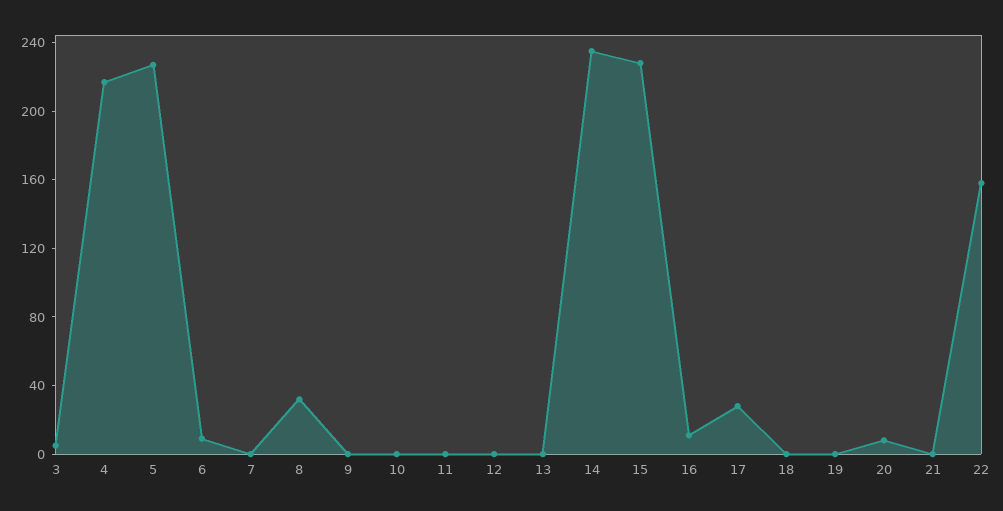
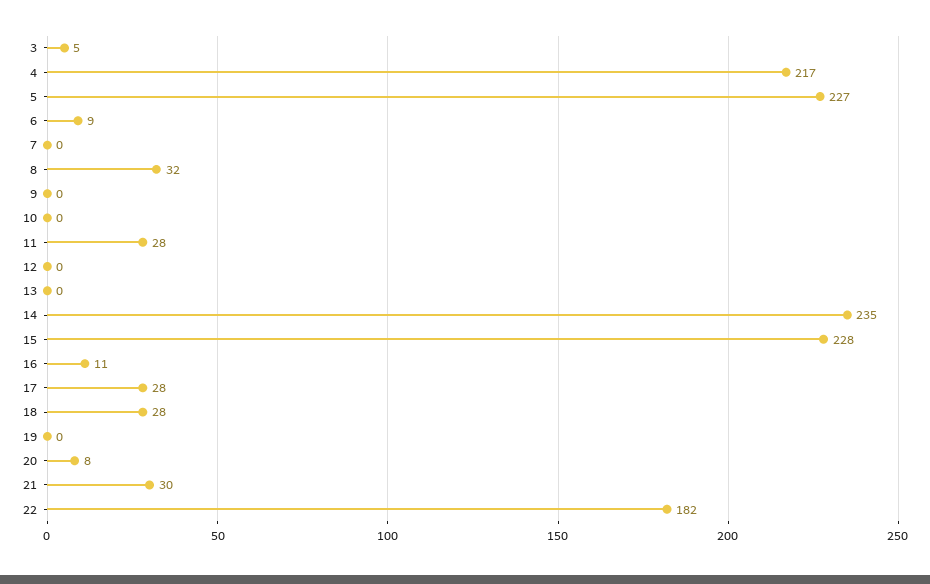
11: 0 -> 28
18: 0 -> 28
21: 0 -> 30
22: 160 -> 182

